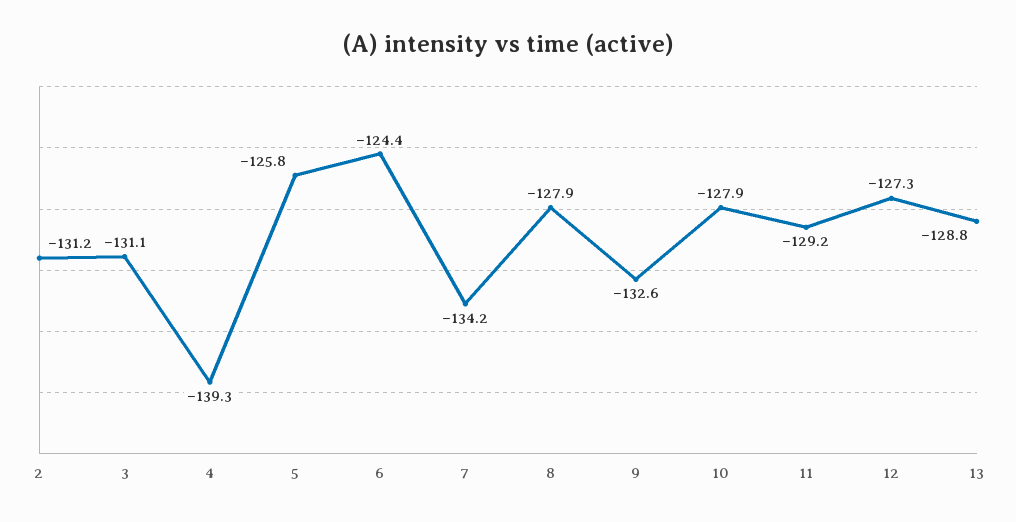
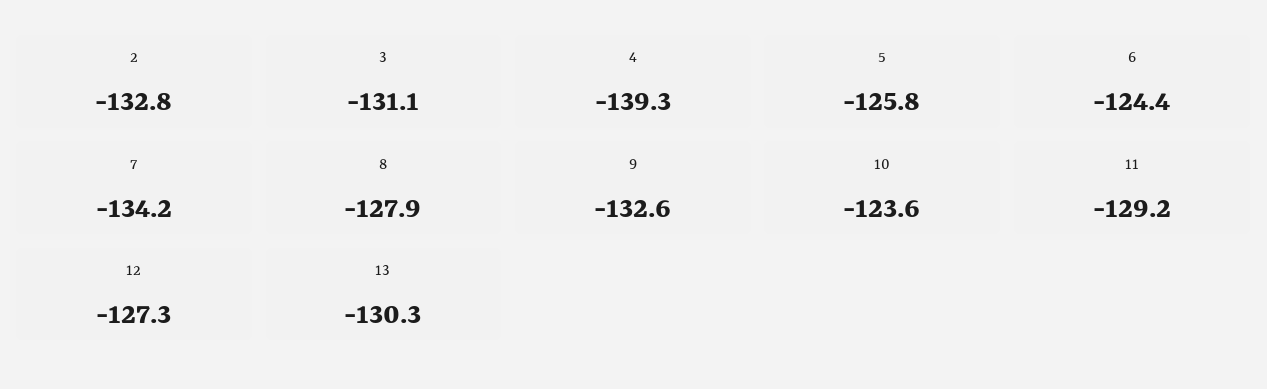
2: -131.2 -> -132.8
10: -127.9 -> -123.6
13: -128.8 -> -130.3

